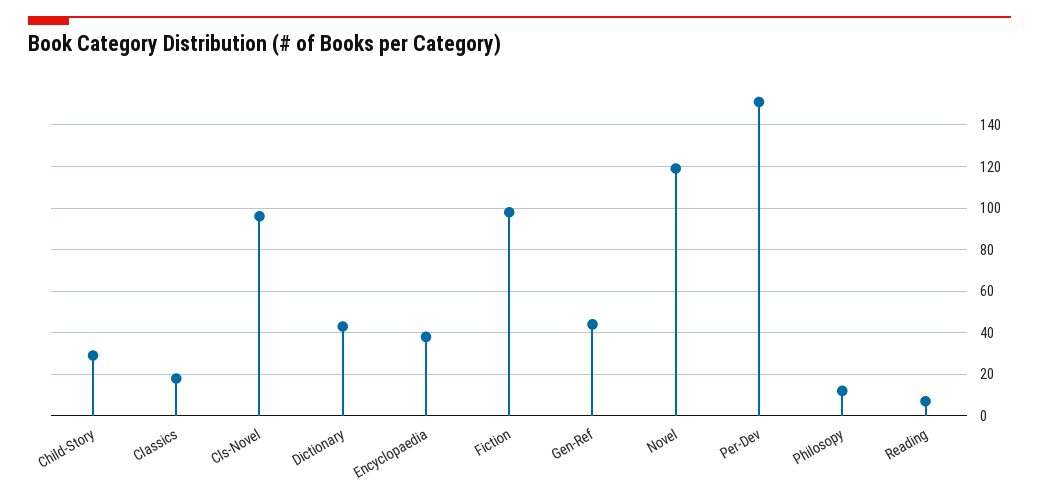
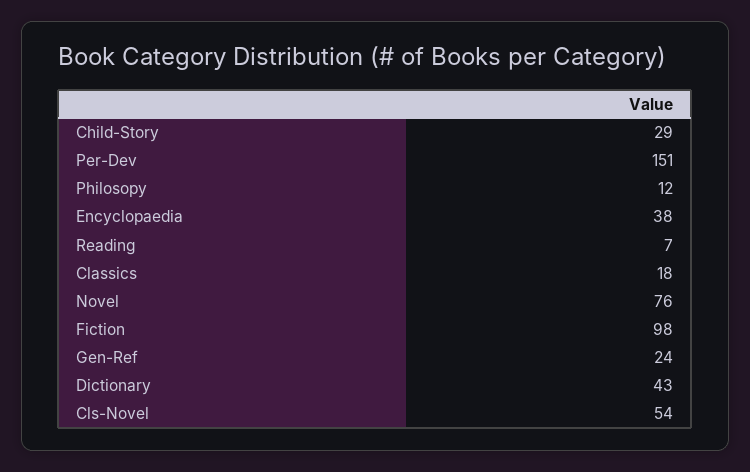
Cls-Novel: 95 -> 54
Gen-Ref: 45 -> 24
Novel: 120 -> 76

